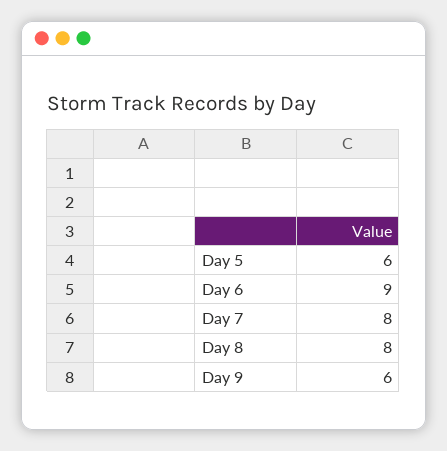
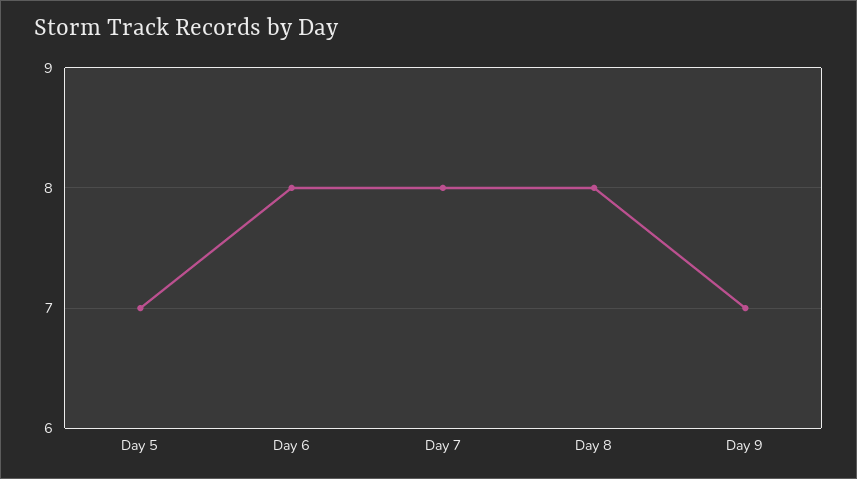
Day 5: 6 -> 7
Day 6: 9 -> 8
Day 9: 6 -> 7

